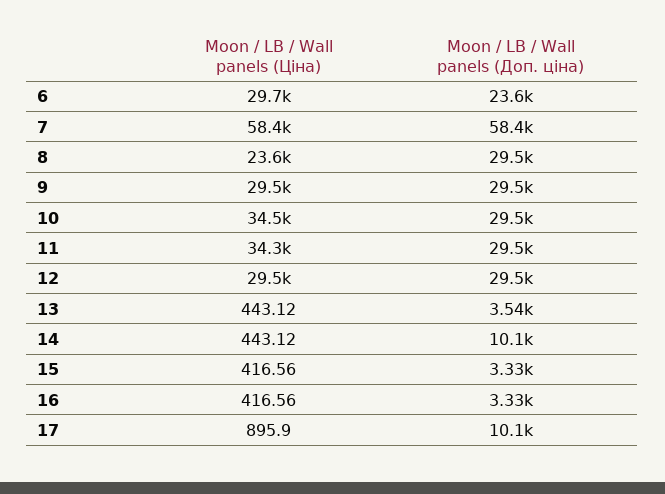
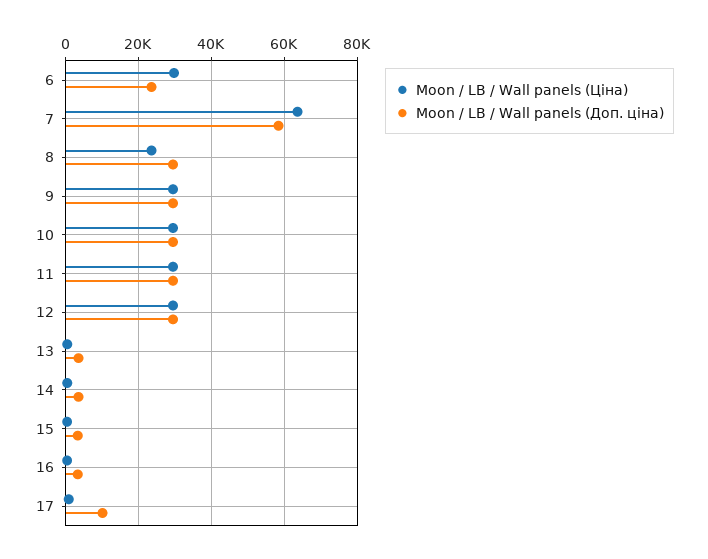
Moon / LB / Wall panels (Ціна), 7: 58400 -> 64000
Moon / LB / Wall panels (Ціна), 10: 34500 -> 30000
Moon / LB / Wall panels (Ціна), 11: 34300 -> 30000
Moon / LB / Wall panels (Доп. ціна), 14: 10100 -> 4000

